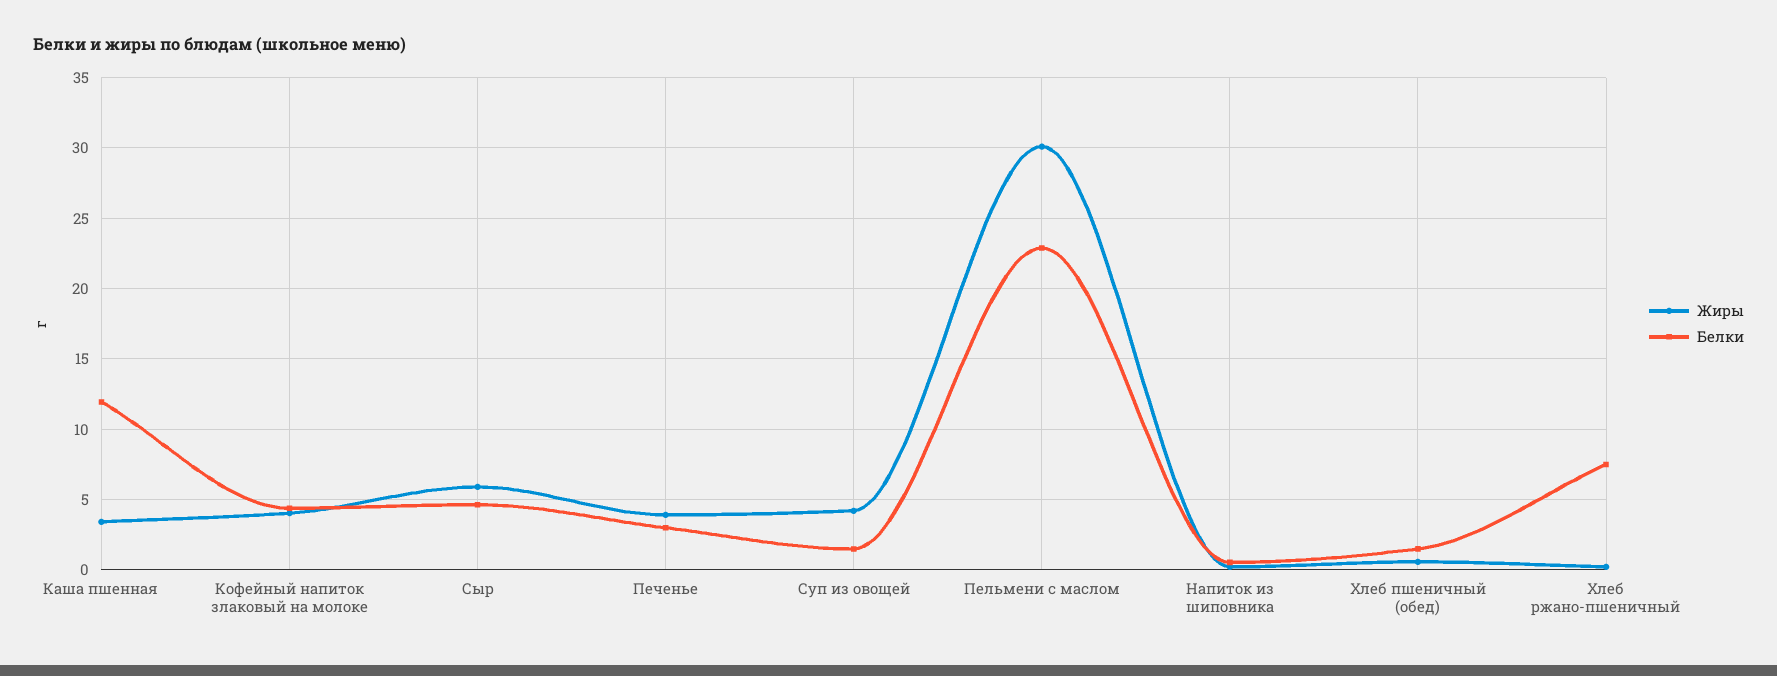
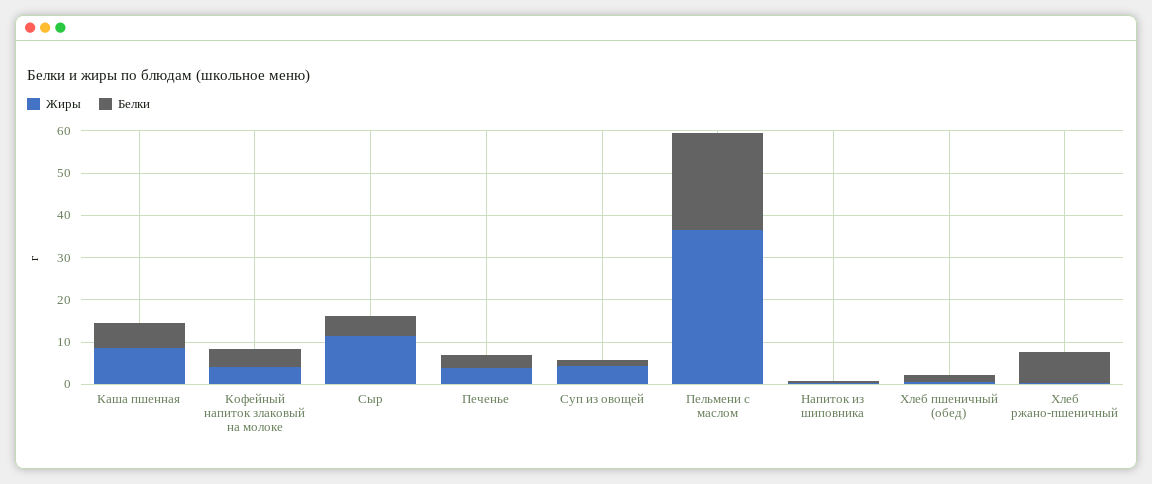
Жиры, Каша пшенная: 3.5 -> 8
Белки, Каша пшенная: 12 -> 6
Жиры, Сыр: 6 -> 12
Жиры, Пельмени с маслом: 30 -> 36

